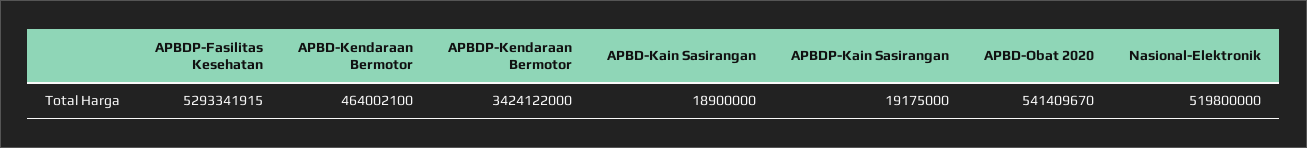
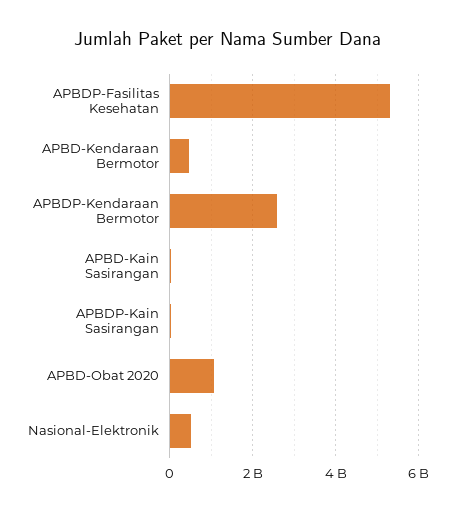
APBDP-Kendaraan Bermotor: 3424122000 -> 2600000000
APBD-Obat 2020: 541409670 -> 1000000000

